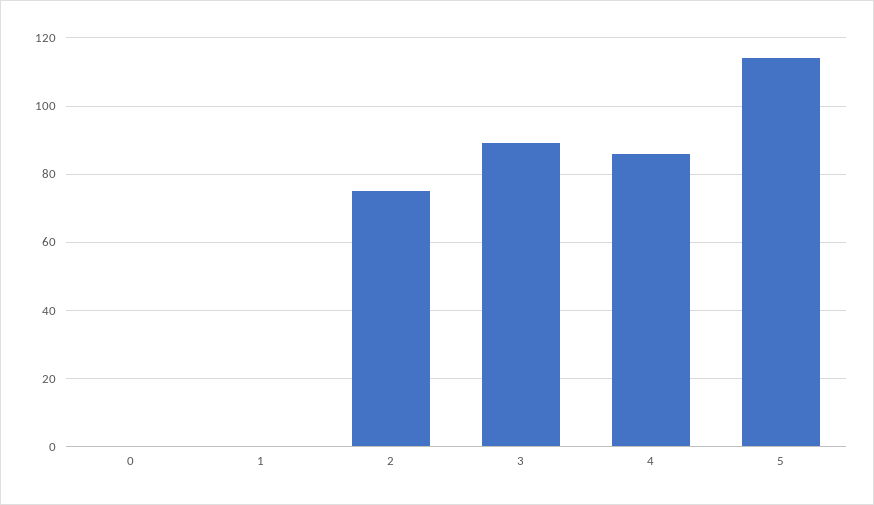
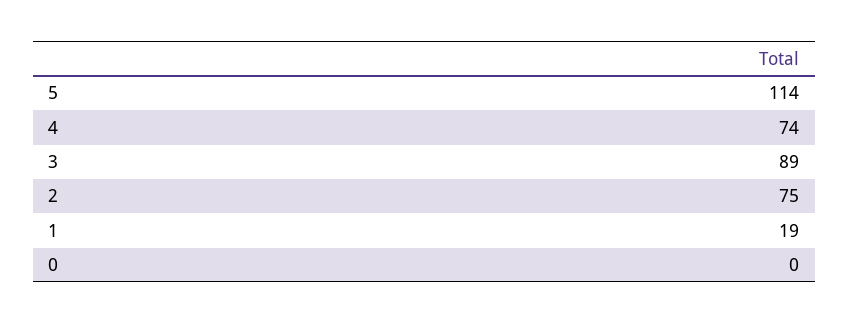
1: 0 -> 19
4: 85 -> 74

